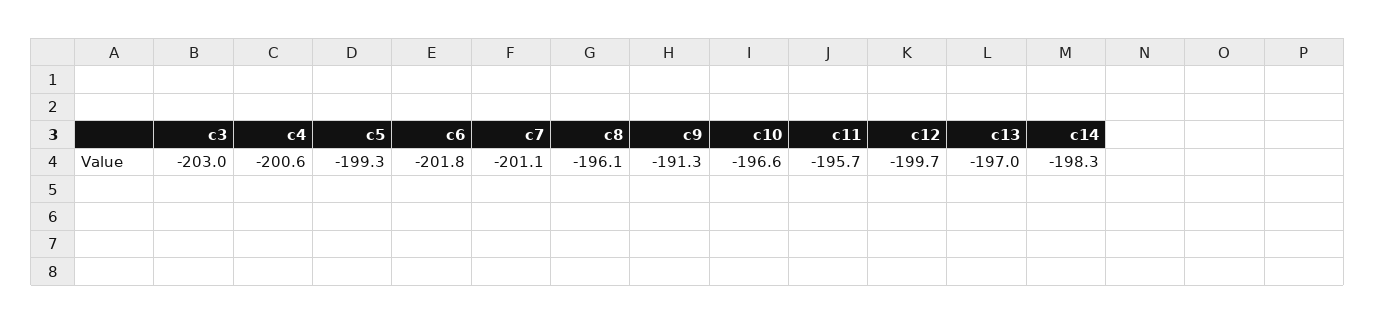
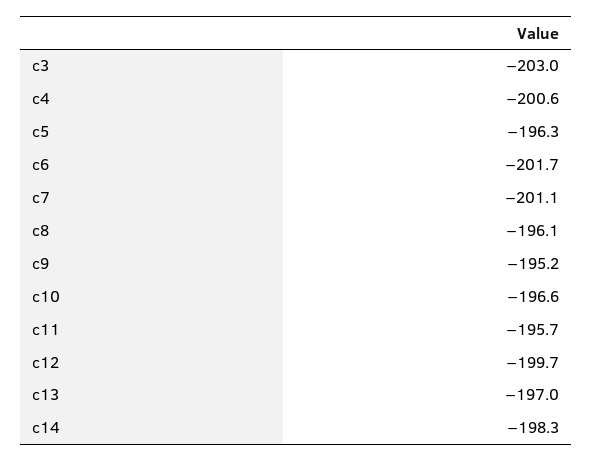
c5: -199.3 -> -196.3
c6: -201.8 -> -201.7
c9: -191.3 -> -195.2

